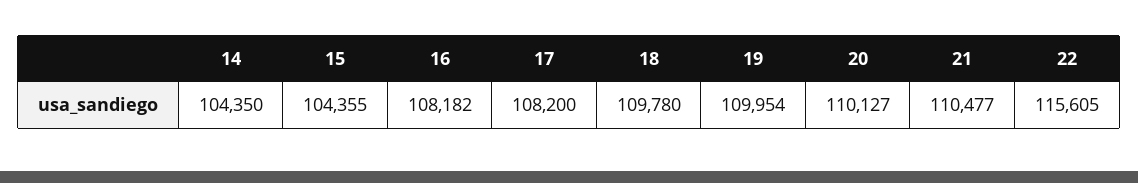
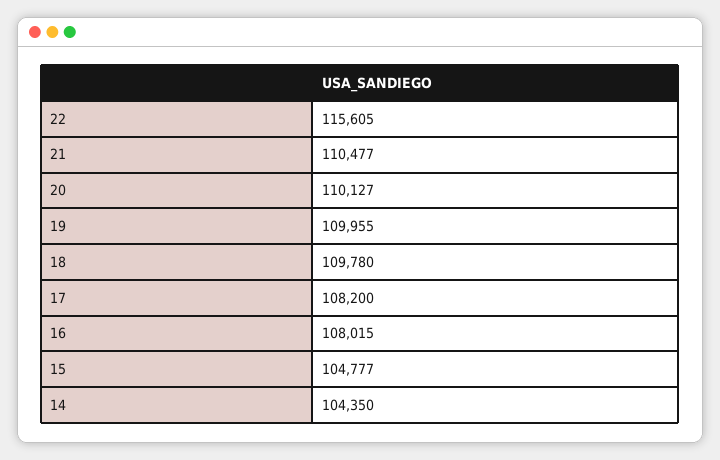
15: 104355 -> 104777
16: 108182 -> 108015
19: 109954 -> 109955

